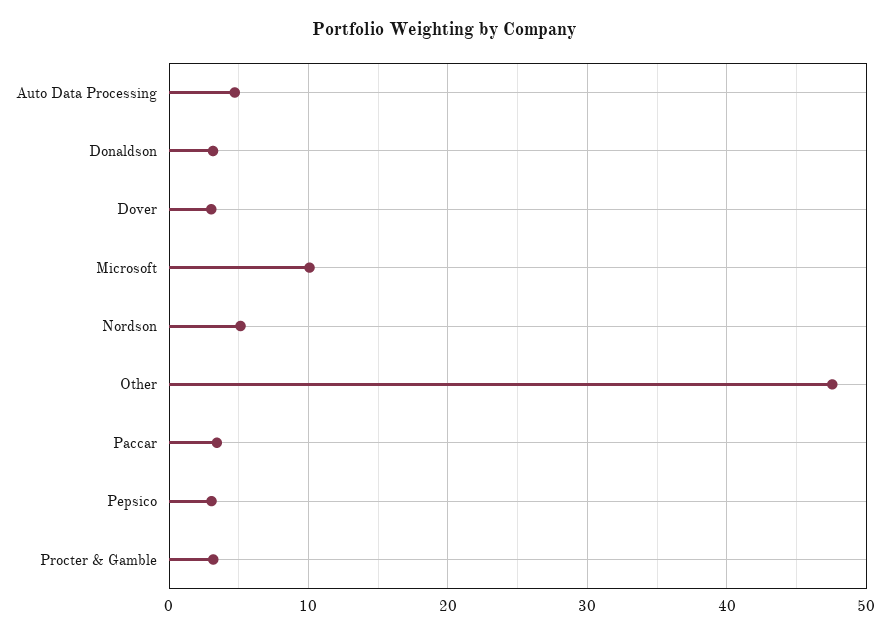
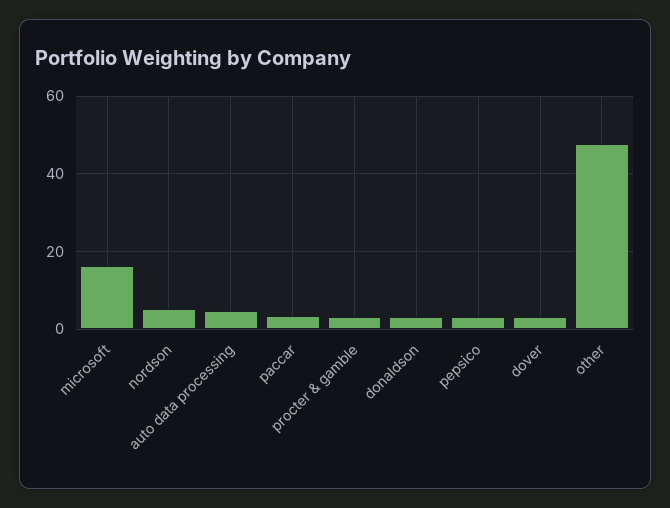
Microsoft: 10 -> 16

